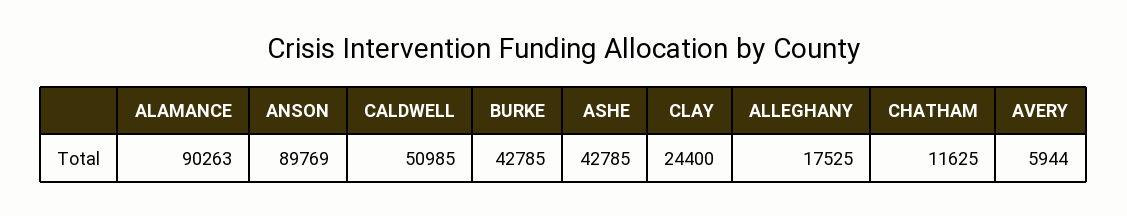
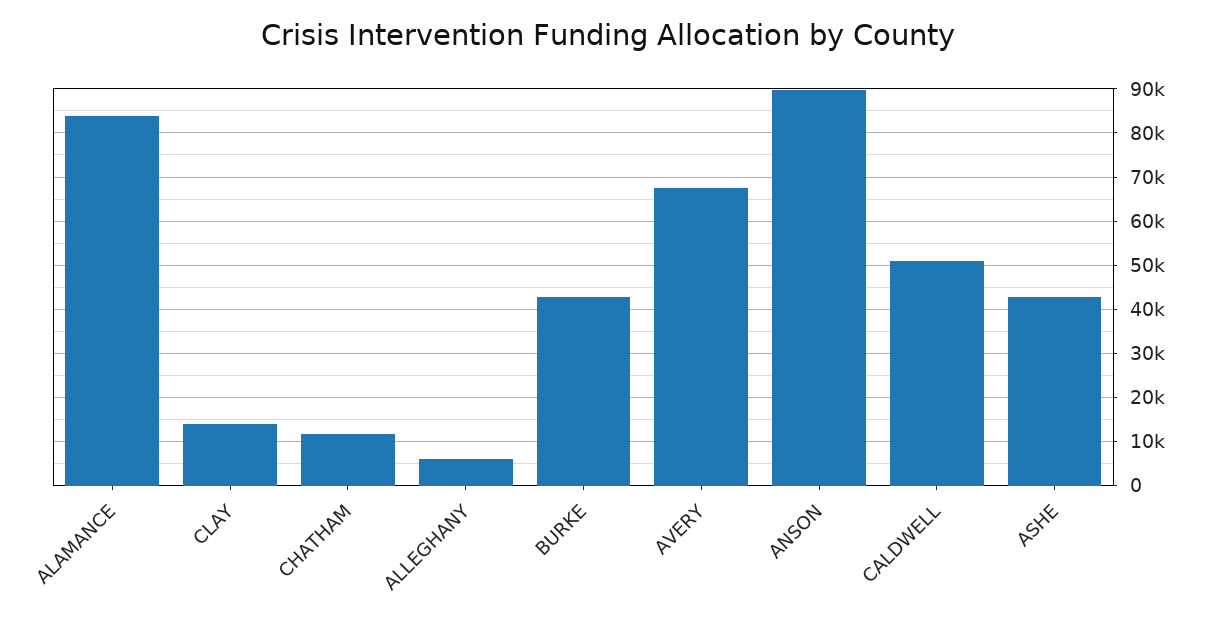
ALAMANCE: 90263 -> 84000
CLAY: 24400 -> 14000
ALLEGHANY: 17525 -> 6000
AVERY: 5944 -> 68000

